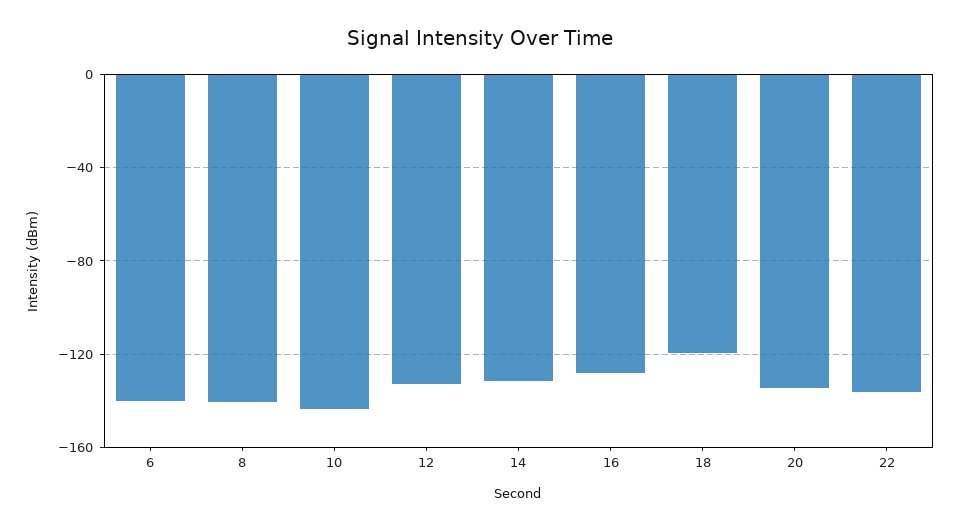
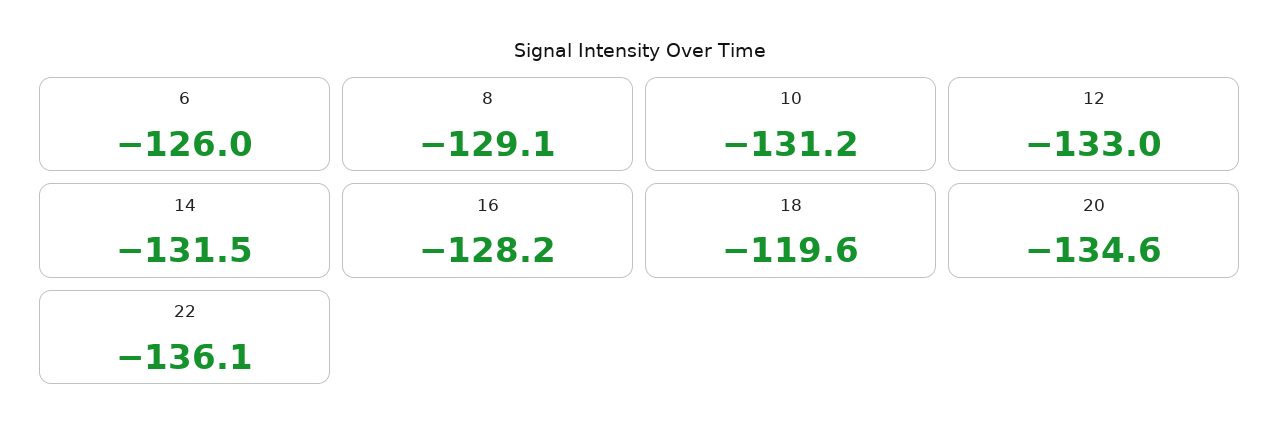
6: -140 -> -126
8: -140 -> -129.1
10: -145 -> -131.2

